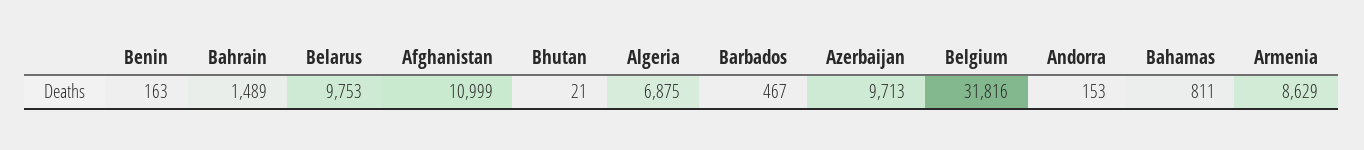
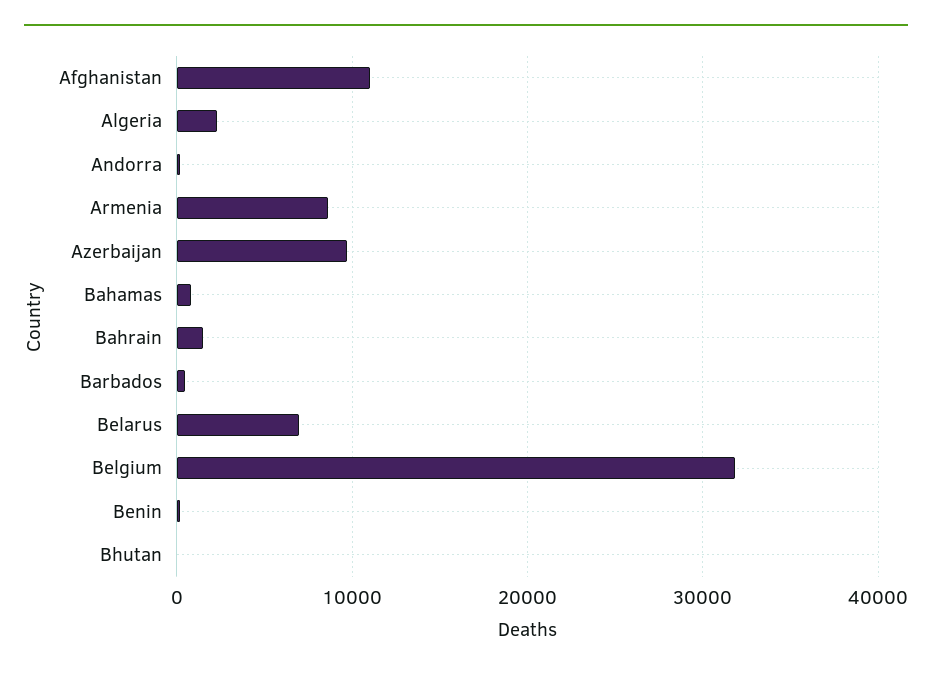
Belarus: 9753 -> 7000
Algeria: 6875 -> 2000

